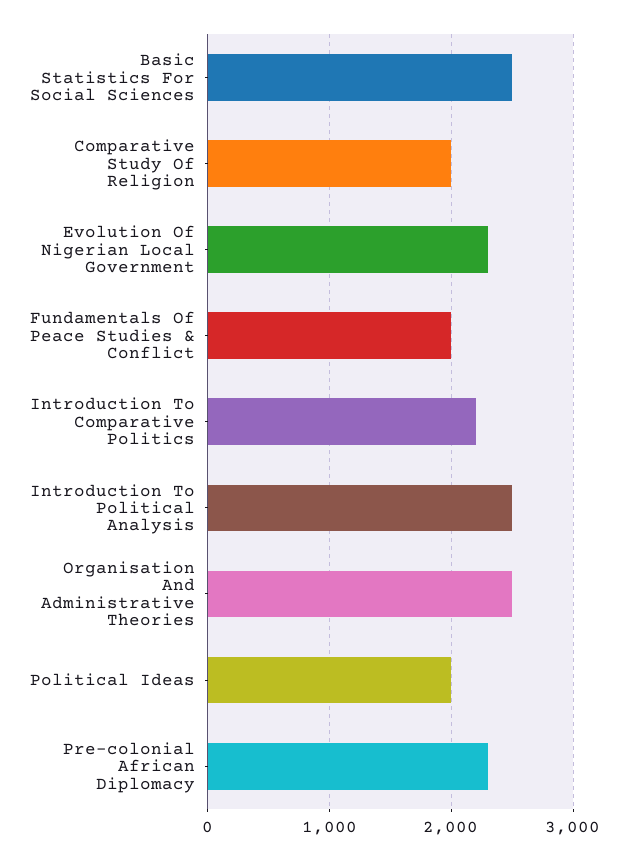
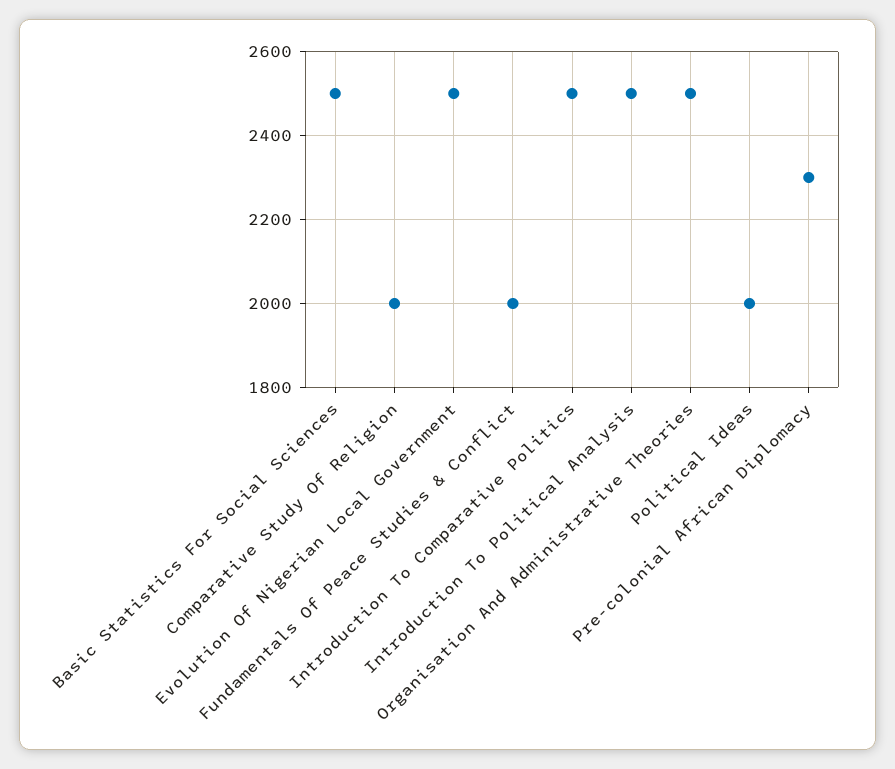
Evolution Of Nigerian Local Government: 2300 -> 2500
Introduction To Comparative Politics: 2200 -> 2500

